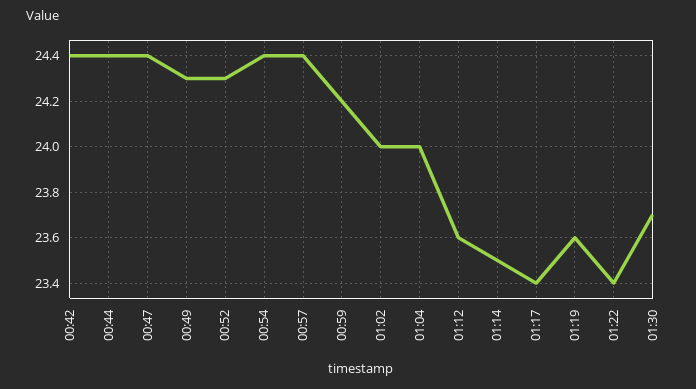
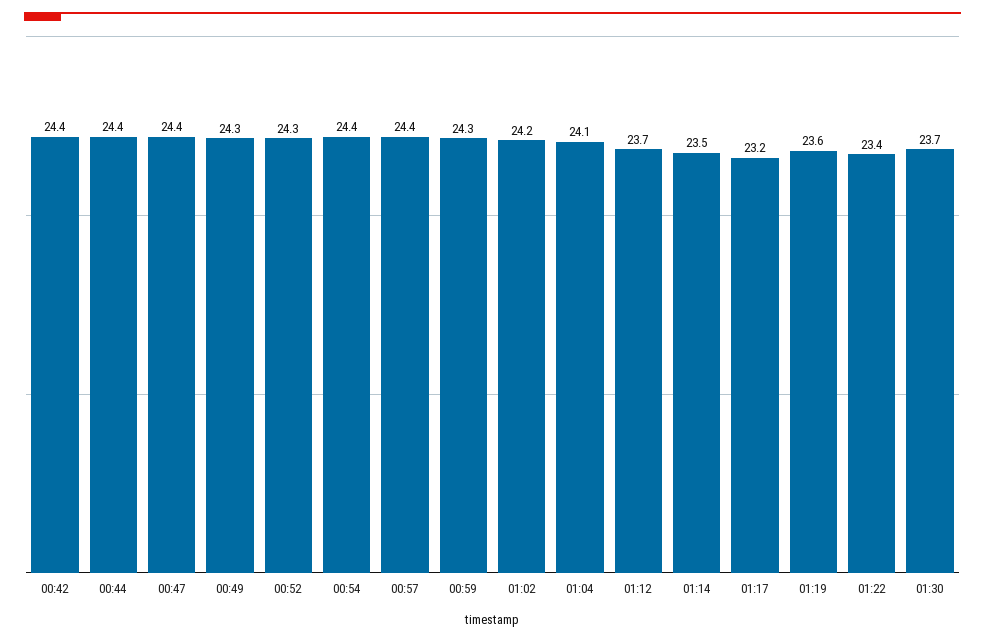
00:59: 24.2 -> 24.3
01:02: 24 -> 24.2
01:04: 24 -> 24.1
01:12: 23.6 -> 23.7
01:17: 23.4 -> 23.2

